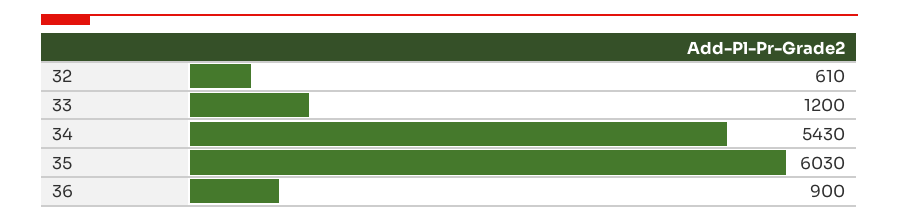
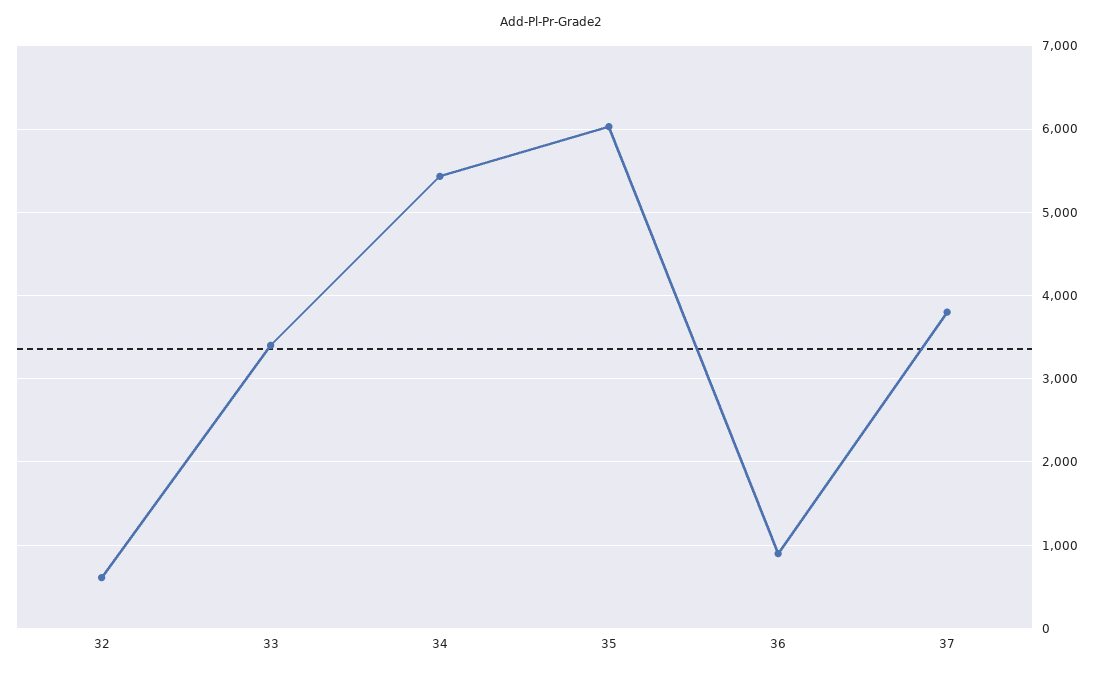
33: 1200 -> 3400
37: none -> 3800

